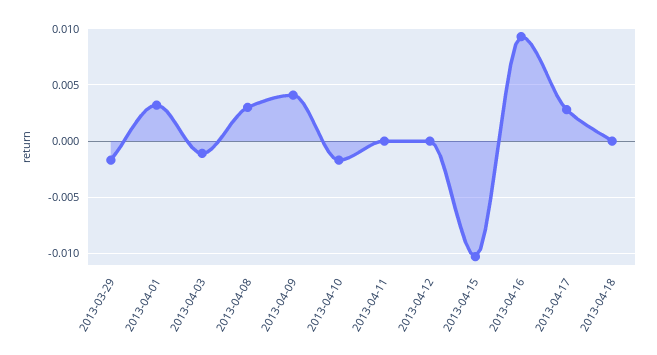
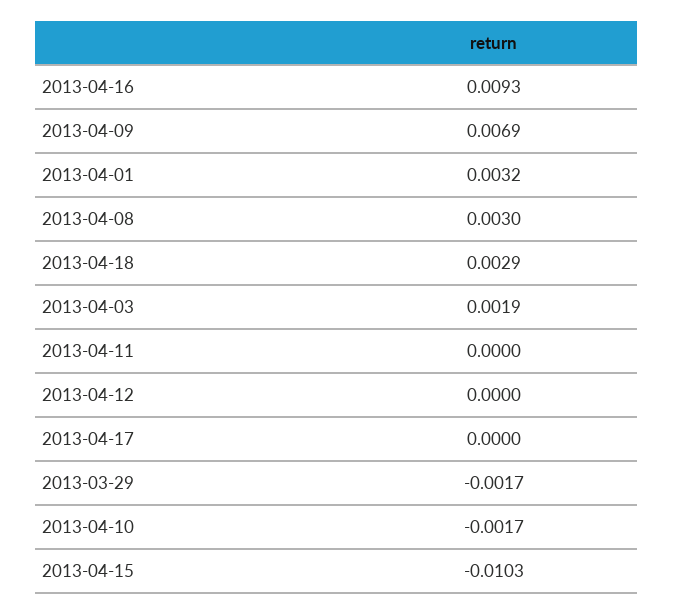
2013-04-03: -0.001 -> 0.0019
2013-04-09: 0.004 -> 0.0069
2013-04-17: 0.003 -> 0
2013-04-18: 0 -> 0.0029

